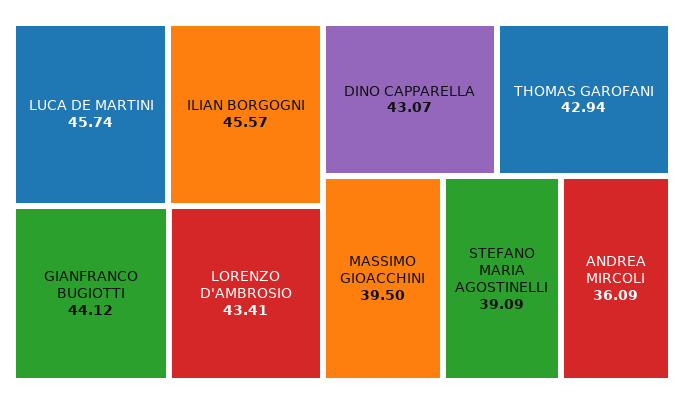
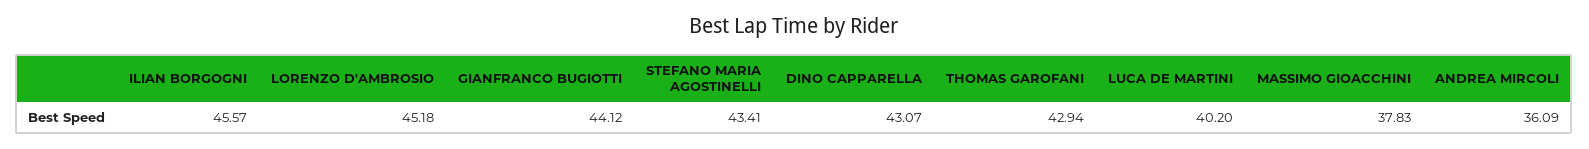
LUCA DE MARTINI: 45.74 -> 40.2
LORENZO D'AMBROSIO: 43.41 -> 45.18
MASSIMO GIOACCHINI: 39.5 -> 37.83
STEFANO MARIA AGOSTINELLI: 39.09 -> 43.41

